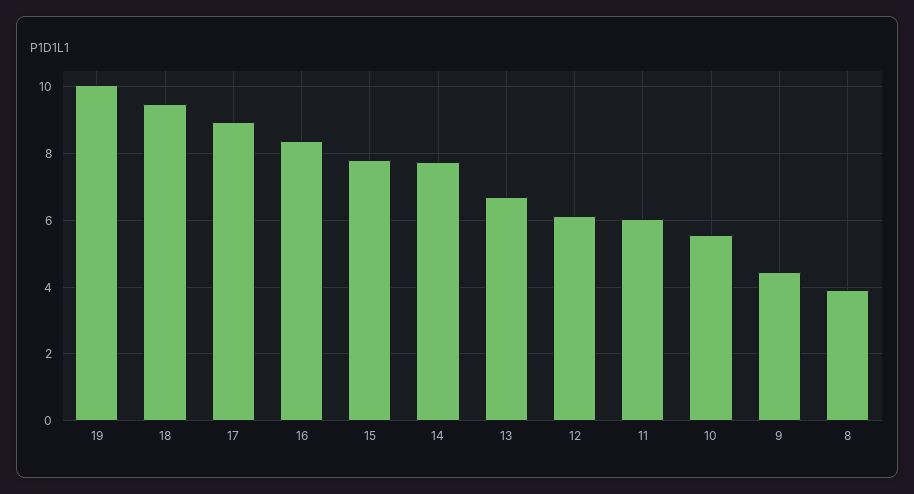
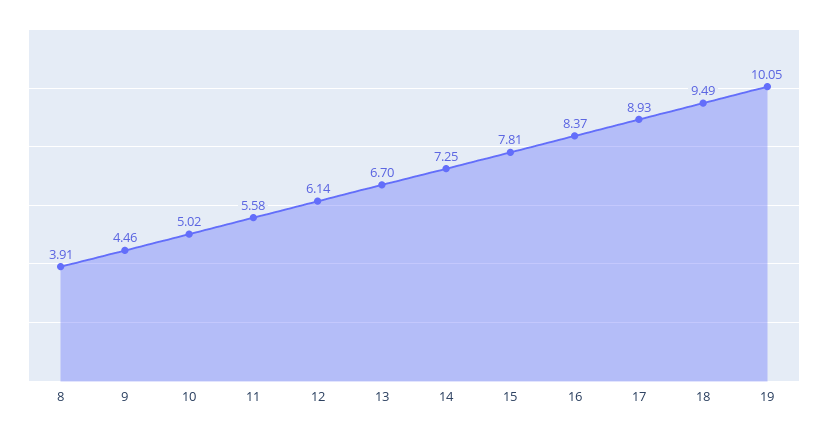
14: 7.8 -> 7.25
11: 6 -> 5.58
10: 5.6 -> 5.02

